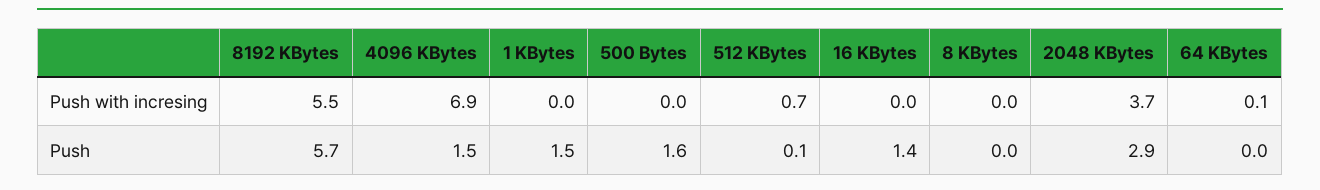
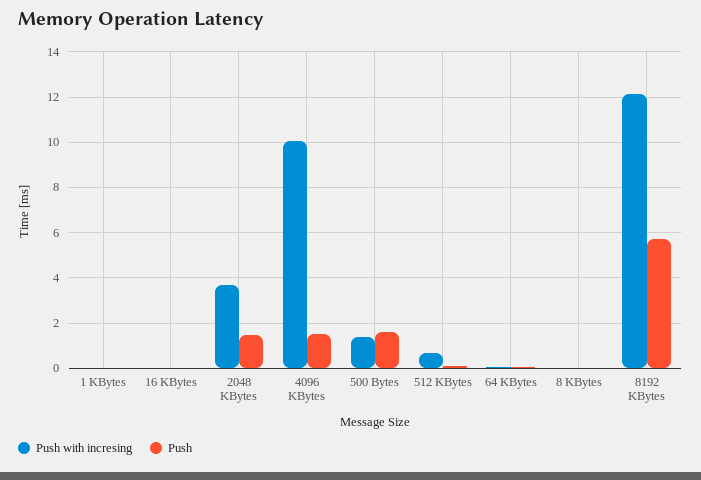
Push with incresing, 8192 KBytes: 5.5 -> 12
Push with incresing, 4096 KBytes: 6.9 -> 10
Push with incresing, 500 Bytes: 0 -> 1.5
Push, 1 KBytes: 1.5 -> 0
Push, 16 KBytes: 1.4 -> 0
Push, 2048 KBytes: 2.9 -> 1.5

